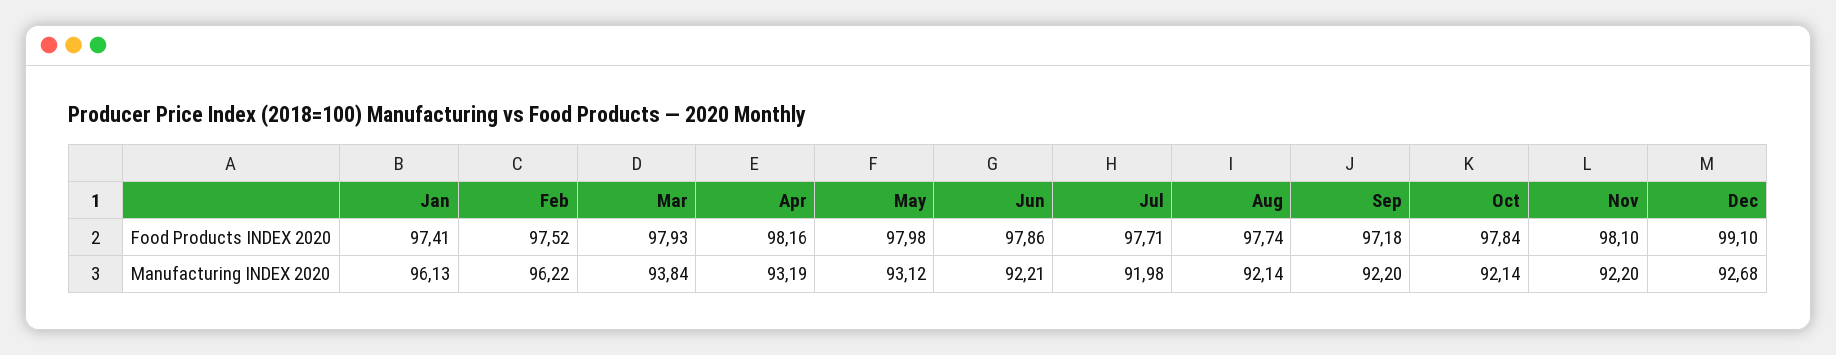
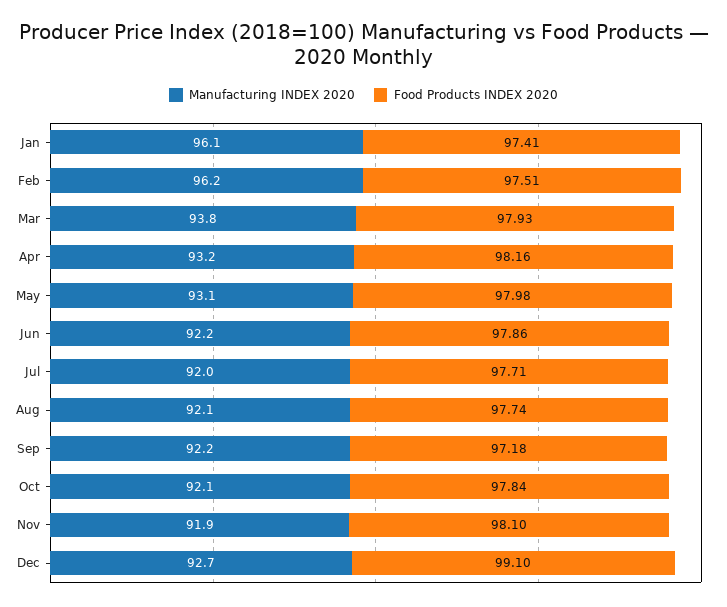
Food Products INDEX 2020, Feb: 97.52 -> 97.51
Manufacturing INDEX 2020, Nov: 92.2 -> 91.9

